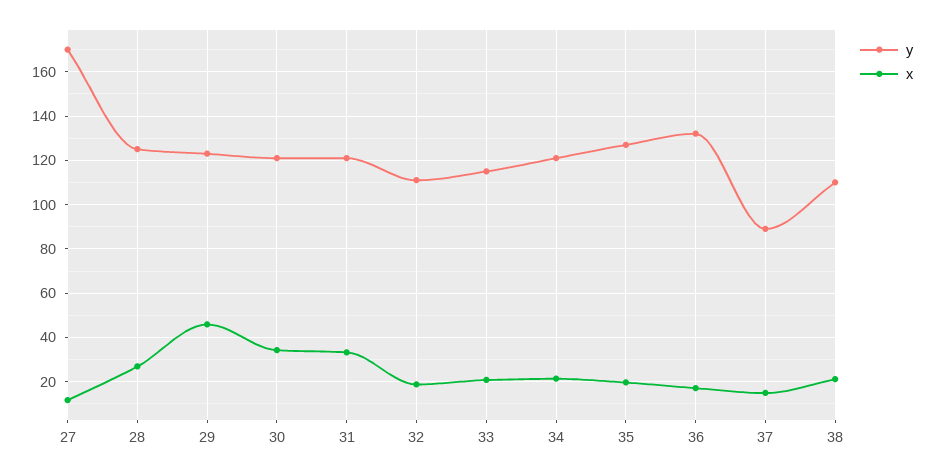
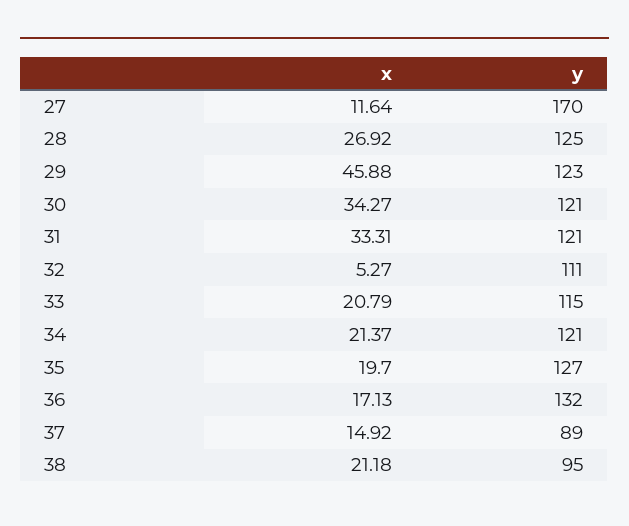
x, 32: 20 -> 5.27
y, 38: 110 -> 95

